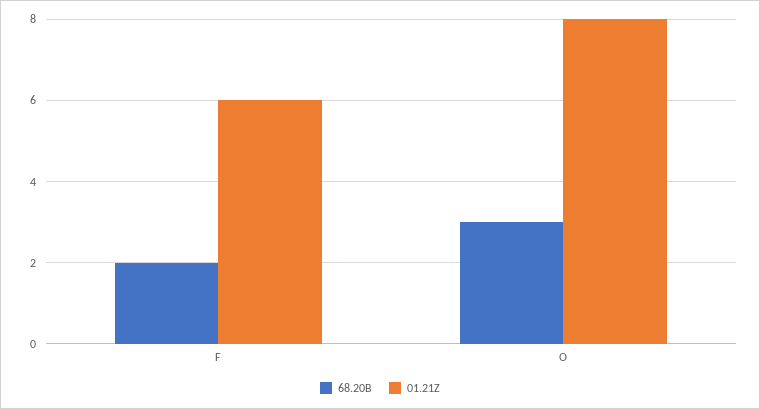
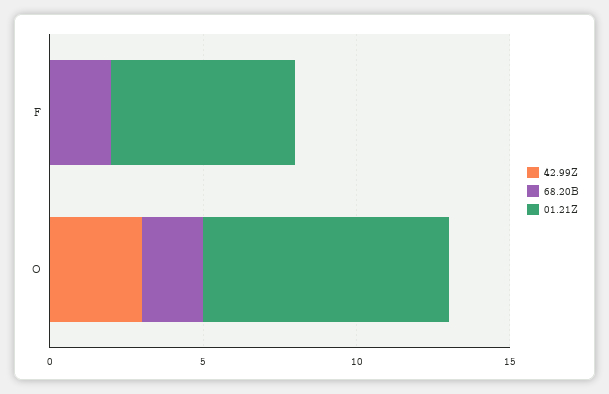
68.20B, O: 3 -> 2
42.99Z, F: none -> 0
42.99Z, O: none -> 3

